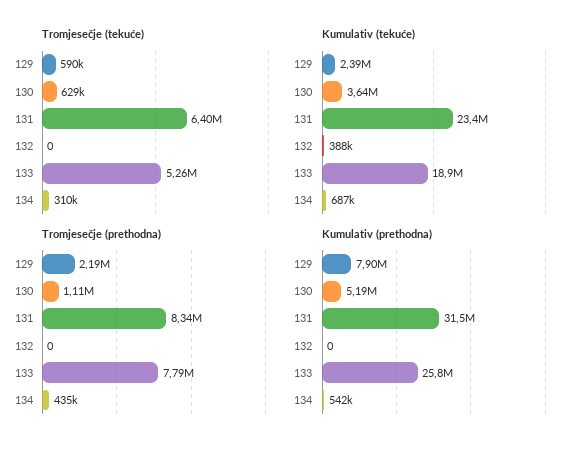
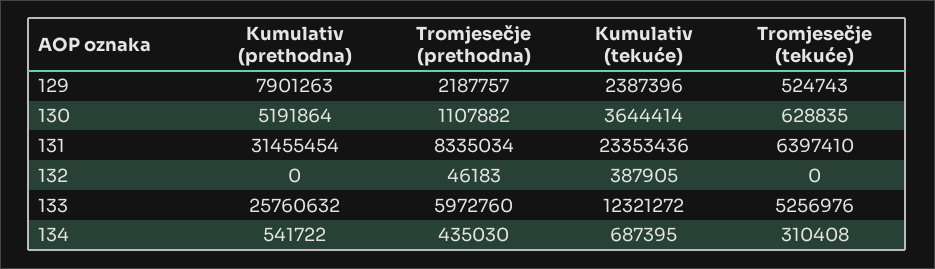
Tromjesečje (tekuće), 129: 590000 -> 524743
Kumulativ (tekuće), 133: 18900000 -> 12321272
Tromjesečje (prethodna), 132: 0 -> 46183
Tromjesečje (prethodna), 133: 7790000 -> 5972760

